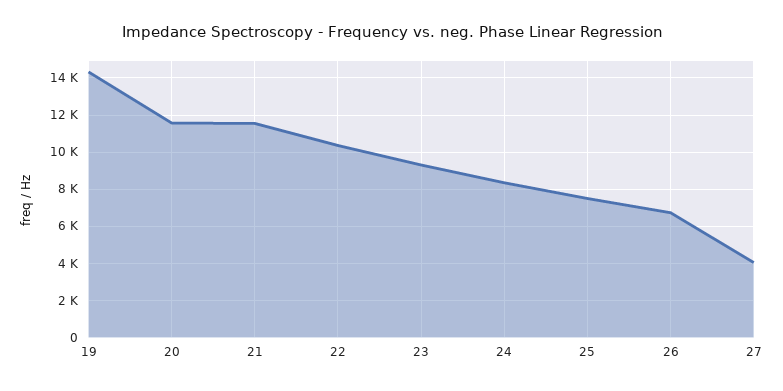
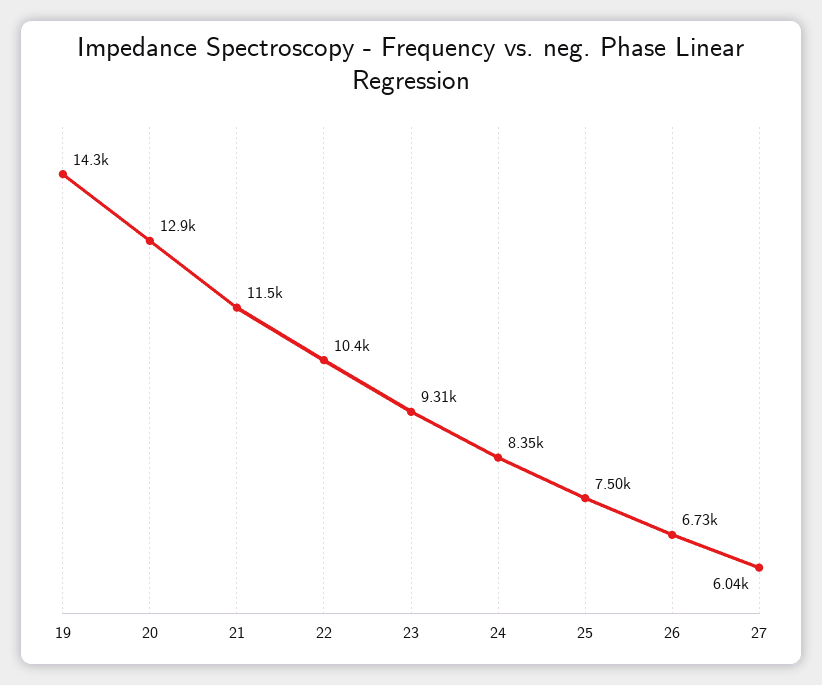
20: 11500 -> 12900
27: 4000 -> 6040

